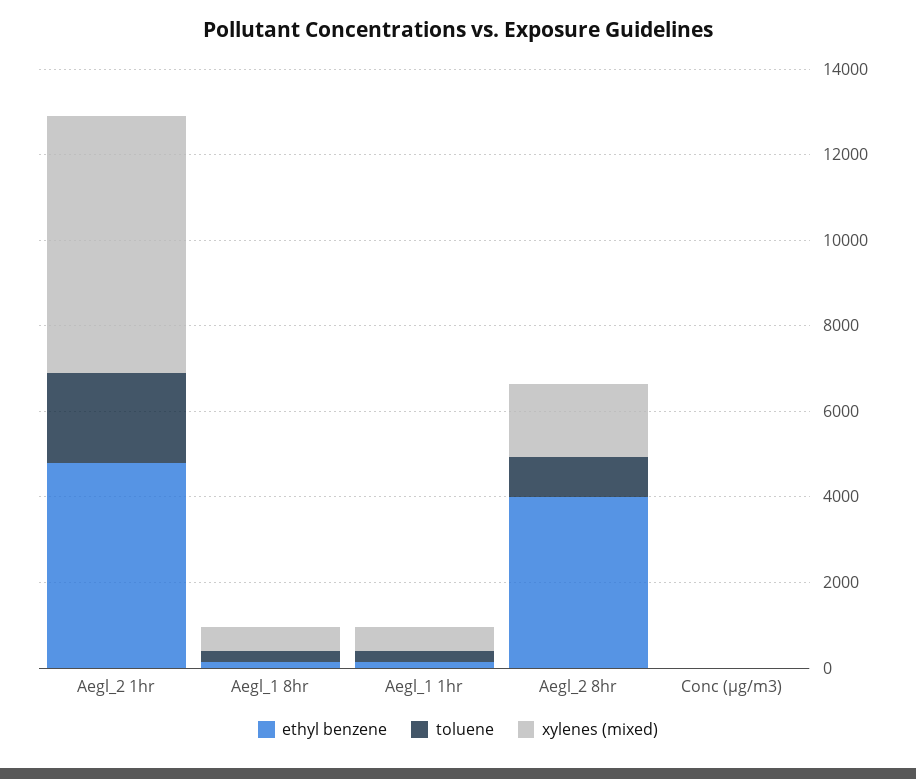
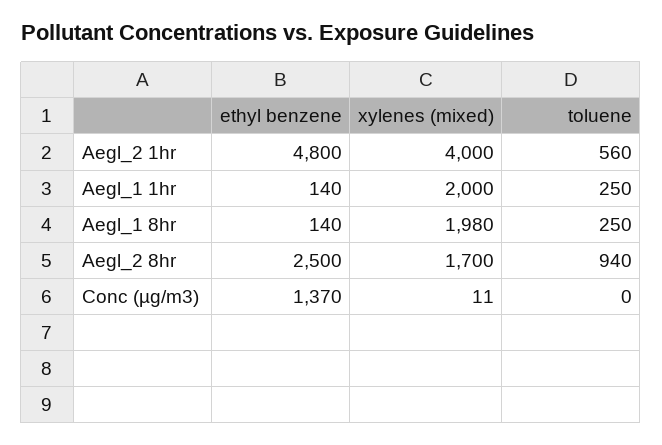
toluene, Aegl_2 1hr: 2000 -> 560
xylenes (mixed), Aegl_2 1hr: 6000 -> 4000
xylenes (mixed), Aegl_1 8hr: 500 -> 1980
xylenes (mixed), Aegl_1 1hr: 500 -> 2000
ethyl benzene, Aegl_2 8hr: 4000 -> 2500
ethyl benzene, Conc (µg/m3): 0 -> 1370

